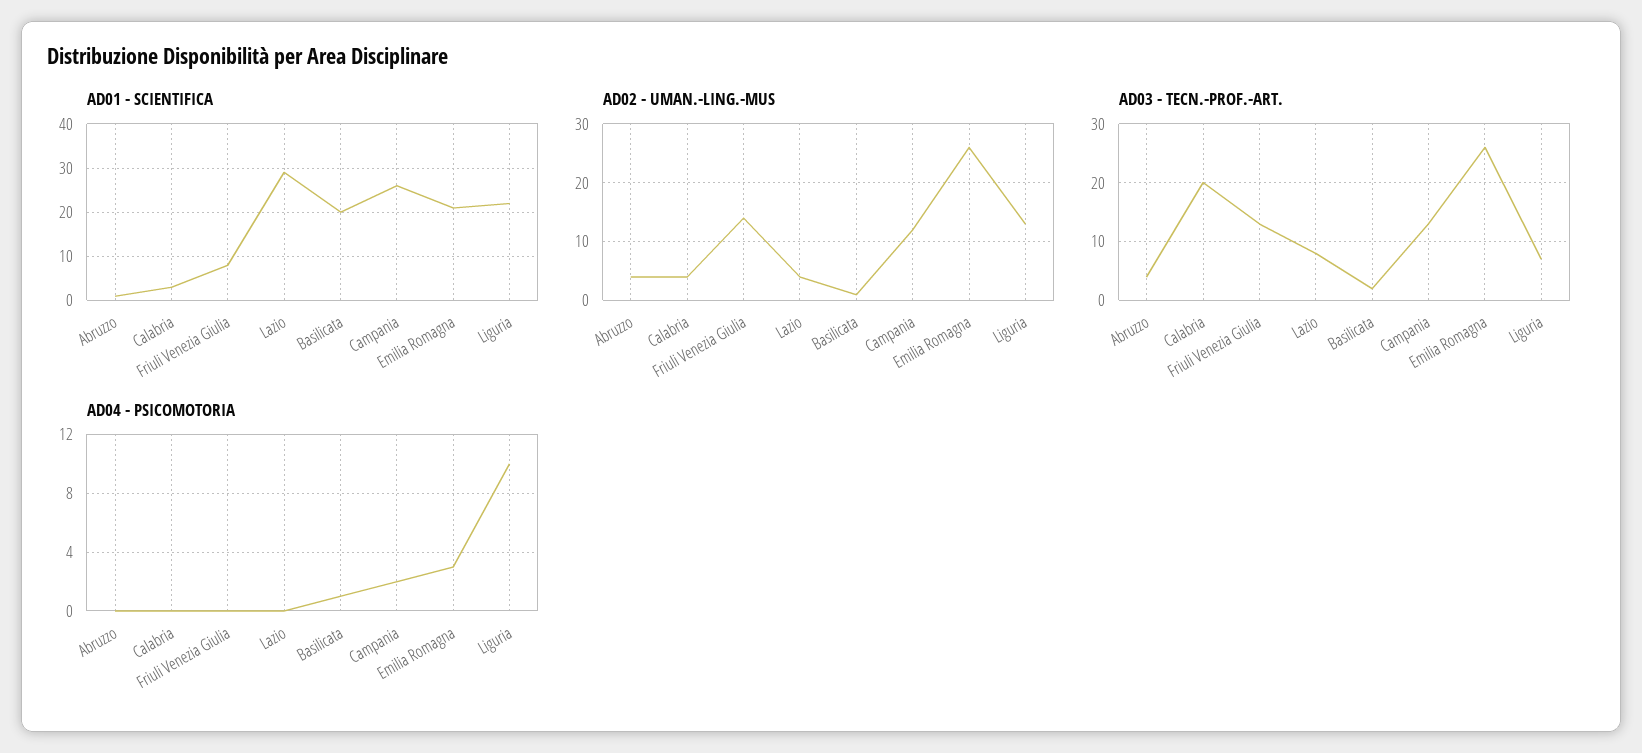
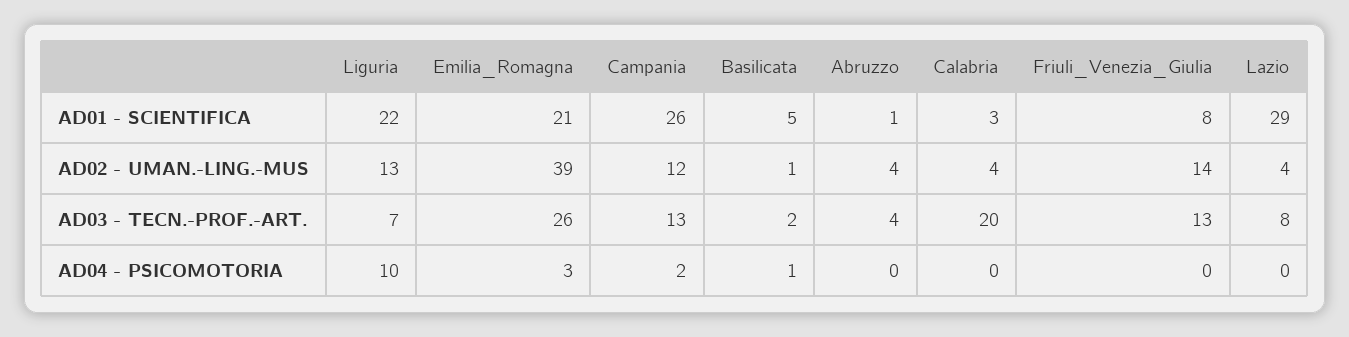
AD01 - SCIENTIFICA, Basilicata: 20 -> 5
AD02 - UMAN.-LING.-MUS, Emilia Romagna: 25 -> 39

